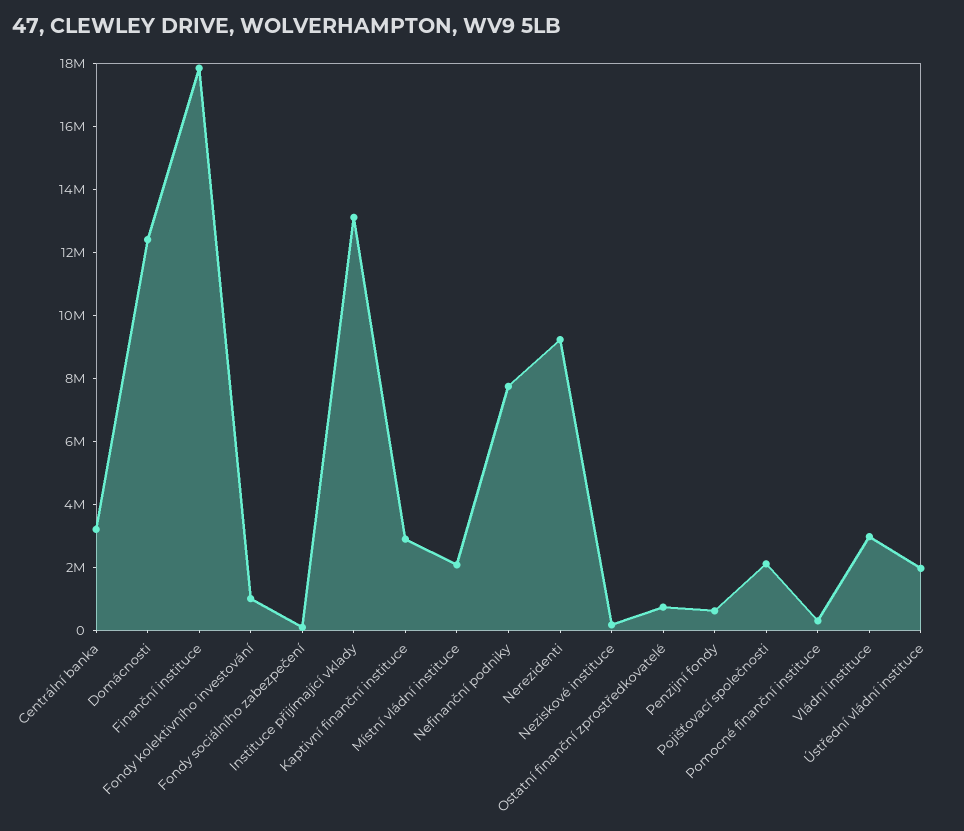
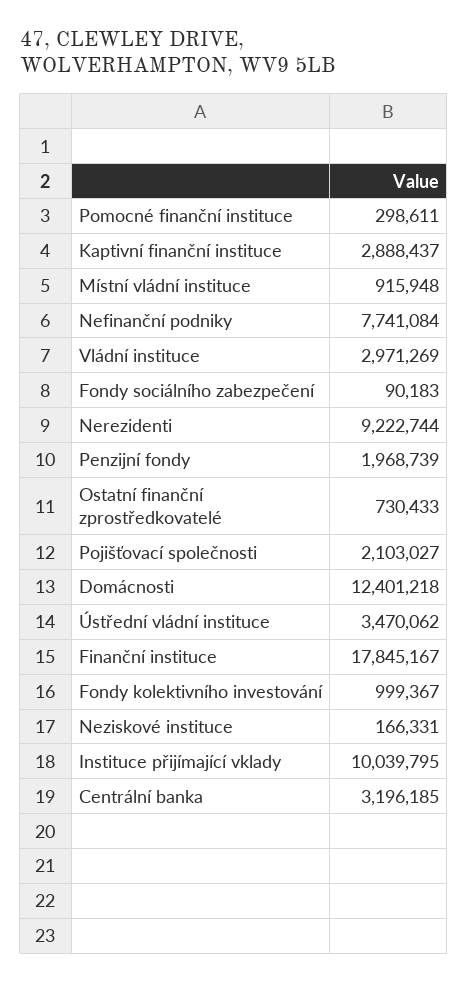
Instituce přijímající vklady: 13000000 -> 10039795
Místní vládní instituce: 2000000 -> 915948
Penzijní fondy: 500000 -> 1968739
Ústřední vládní instituce: 2000000 -> 3470062

